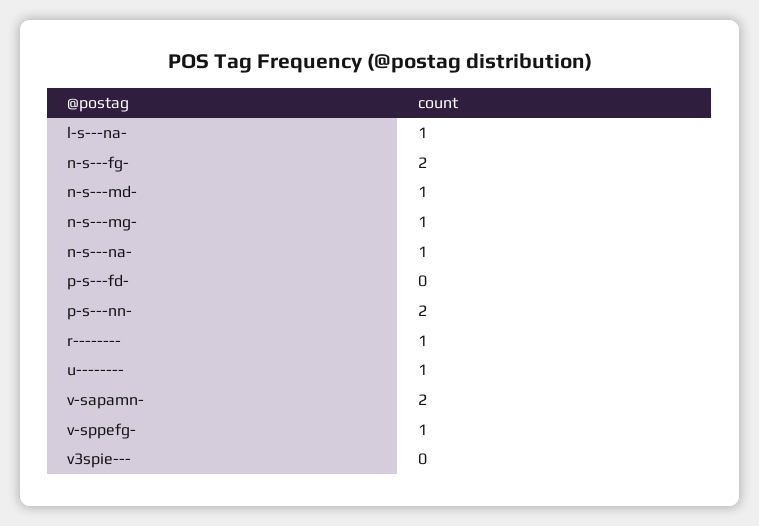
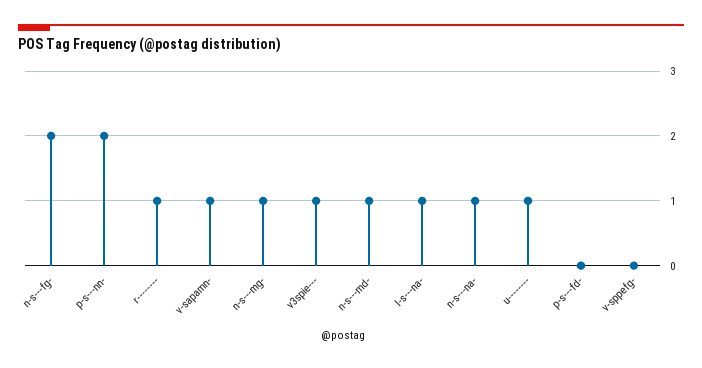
v-sapamn-: 2 -> 1
v-sppefg-: 1 -> 0
v3spie---: 0 -> 1

